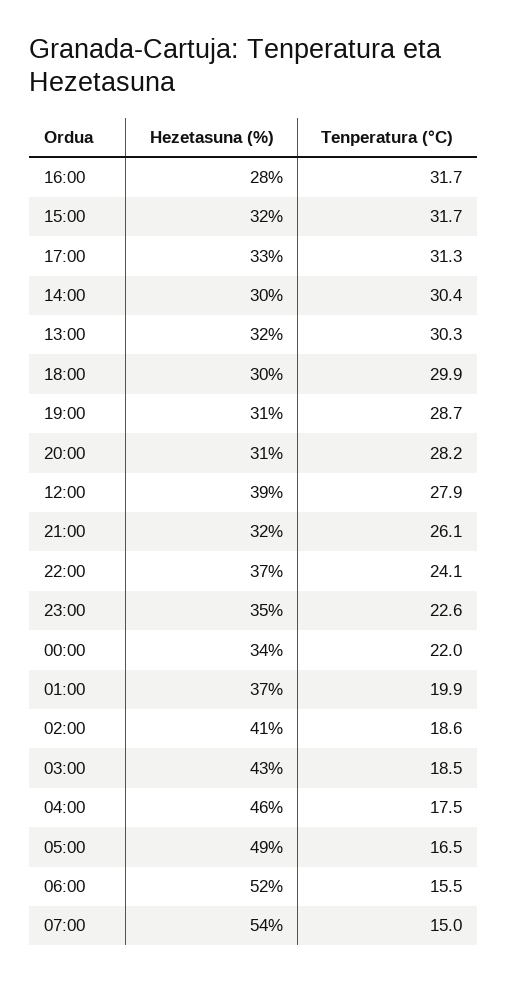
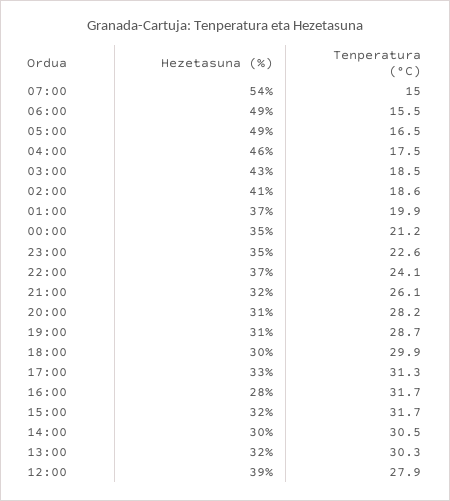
Tenperatura (°C), 14:00: 30.4 -> 30.5
Hezetasuna (%), 00:00: 34 -> 35
Tenperatura (°C), 00:00: 22 -> 21.2
Hezetasuna (%), 06:00: 52 -> 49

